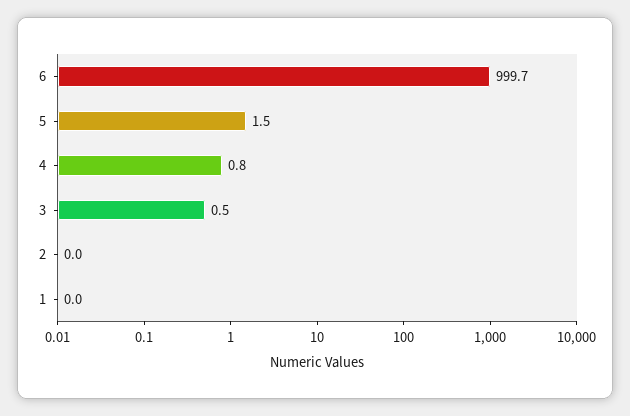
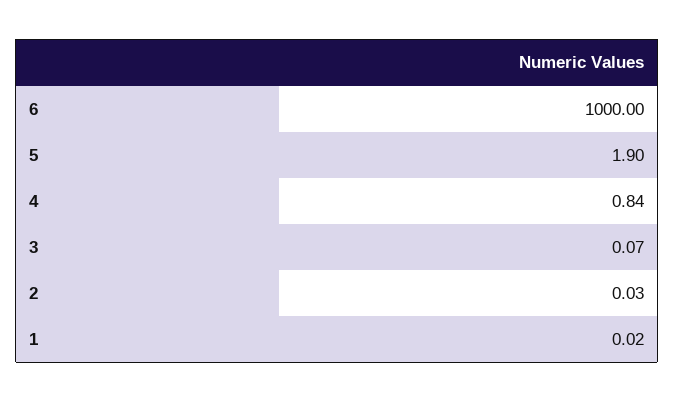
6: 999.7 -> 1000
5: 1.5 -> 1.9
3: 0.5 -> 0.07

